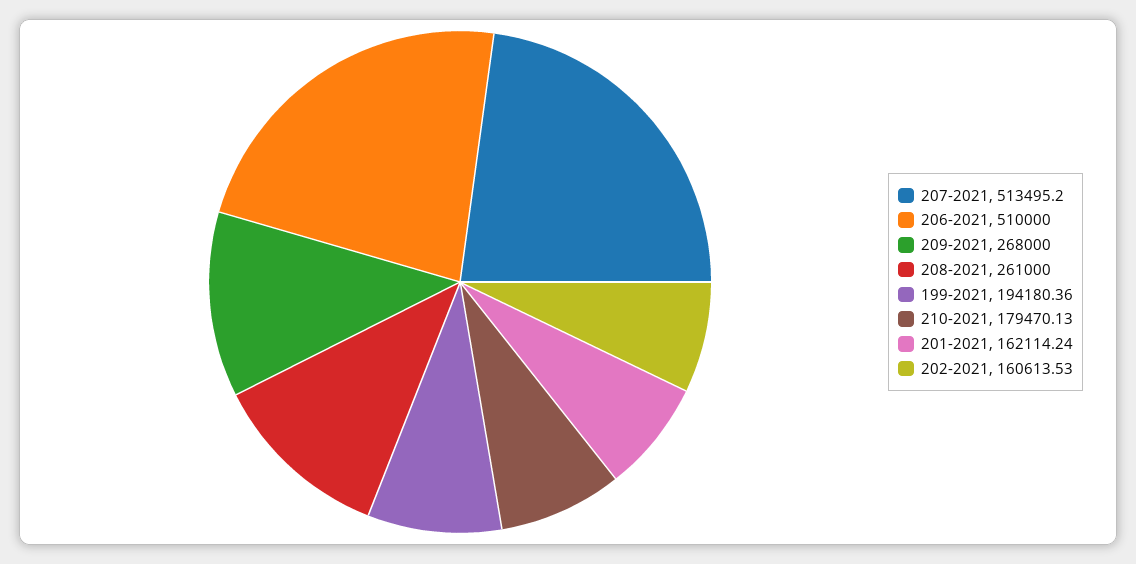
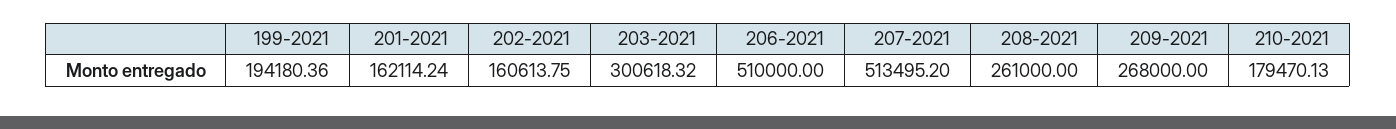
202-2021: 160613.53 -> 160613.75
203-2021: none -> 300618.32

